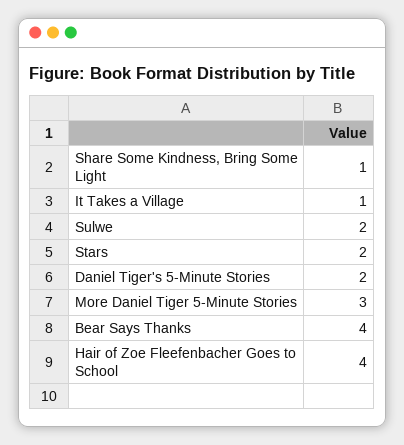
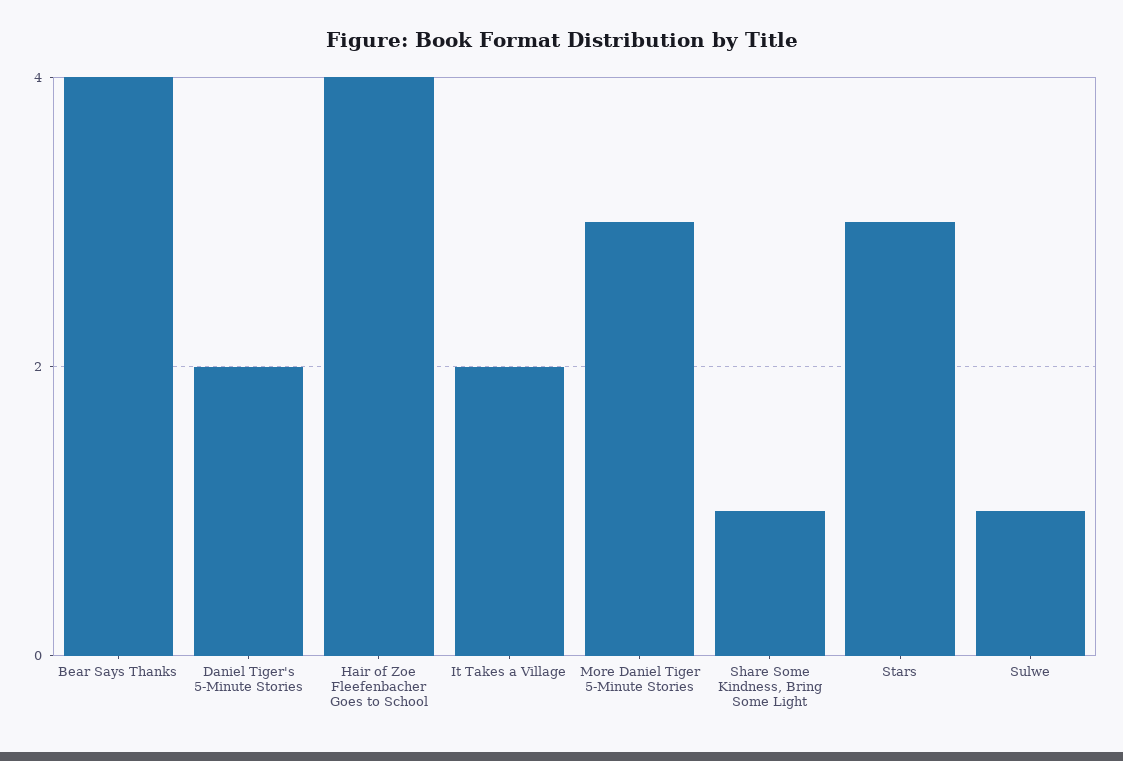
It Takes a Village: 1 -> 2
Sulwe: 2 -> 1
Stars: 2 -> 3

